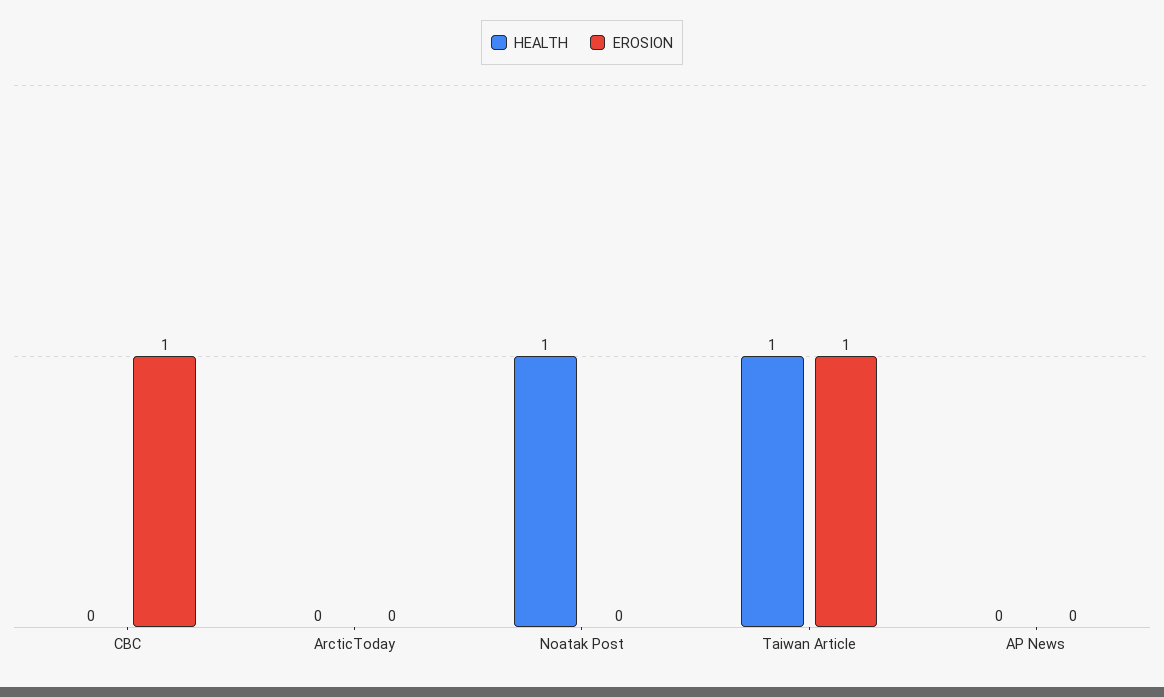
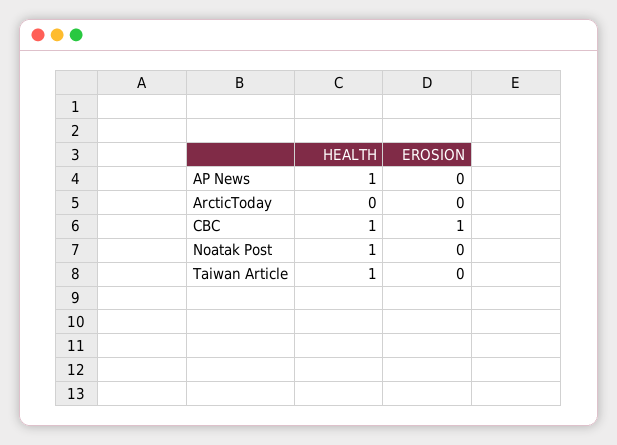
HEALTH, CBC: 0 -> 1
EROSION, Taiwan Article: 1 -> 0
HEALTH, AP News: 0 -> 1

